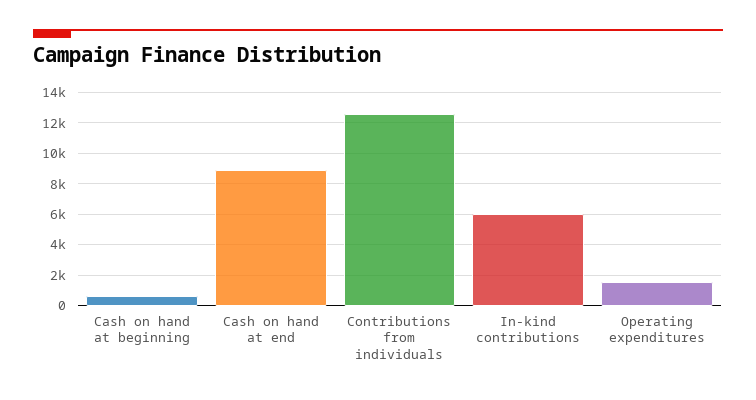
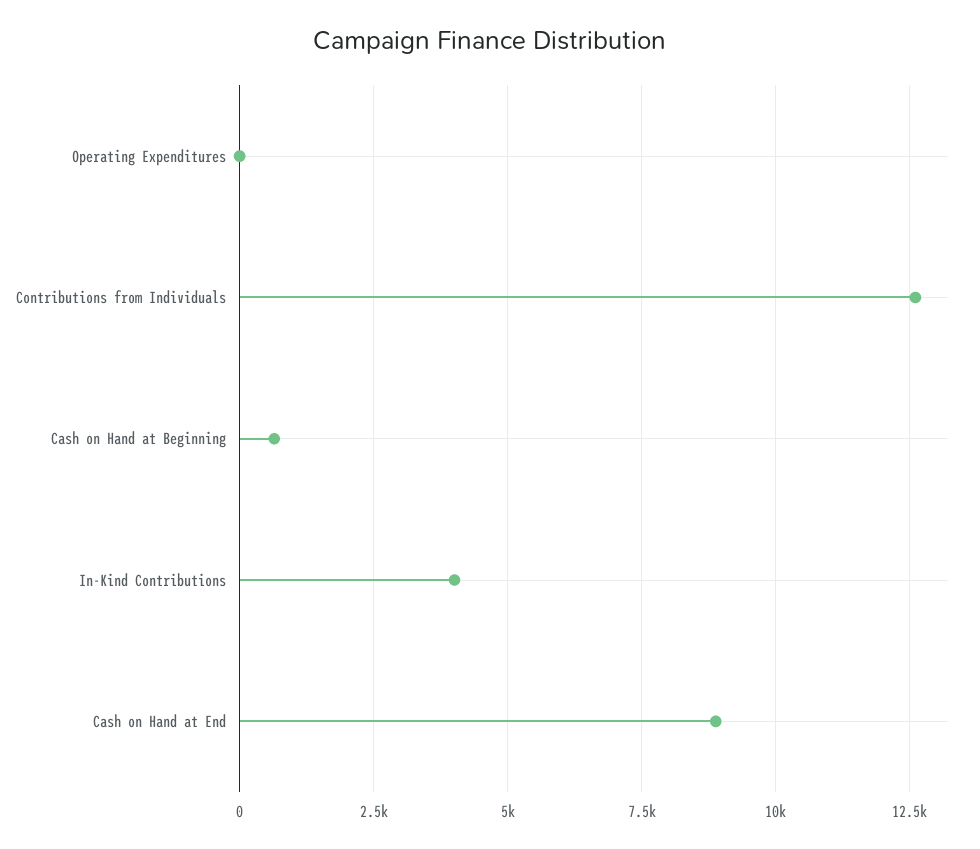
In-kind contributions: 6000 -> 4000
Operating expenditures: 1500 -> 0

